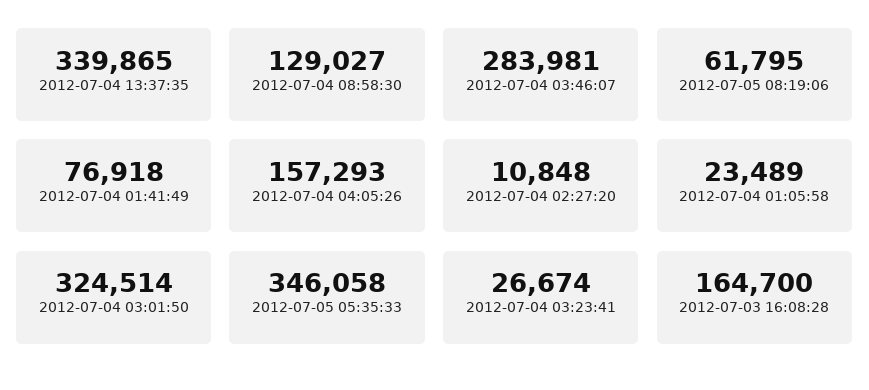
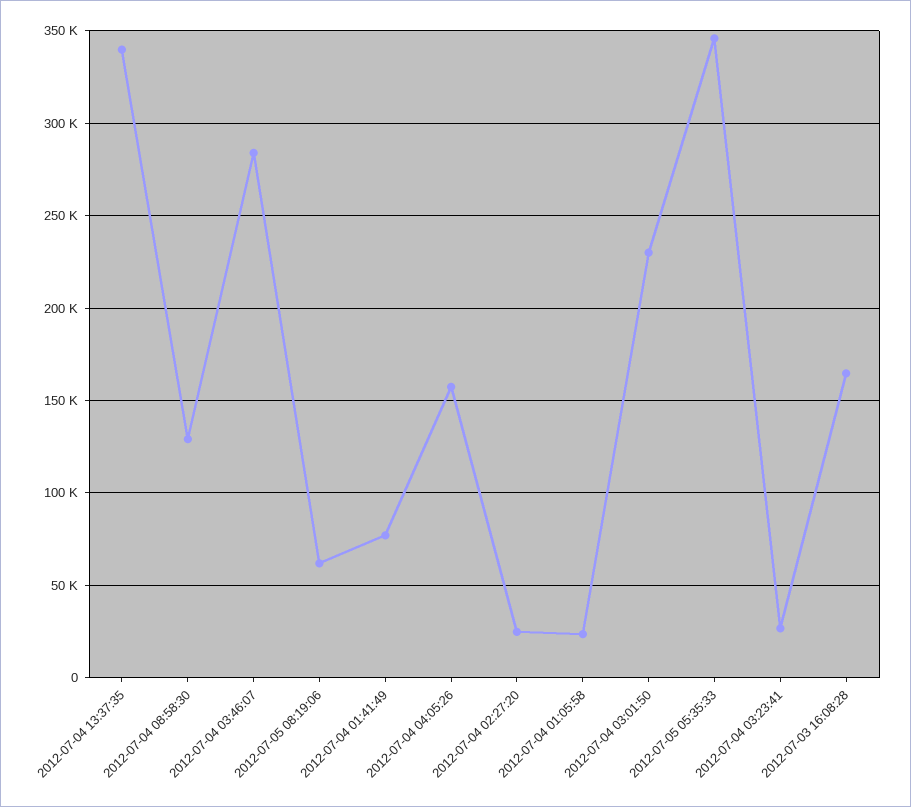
2012-07-04 02:27:20: 10848 -> 25000
2012-07-04 03:01:50: 324514 -> 230000

